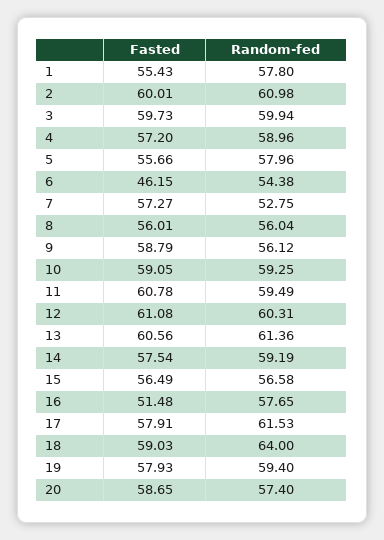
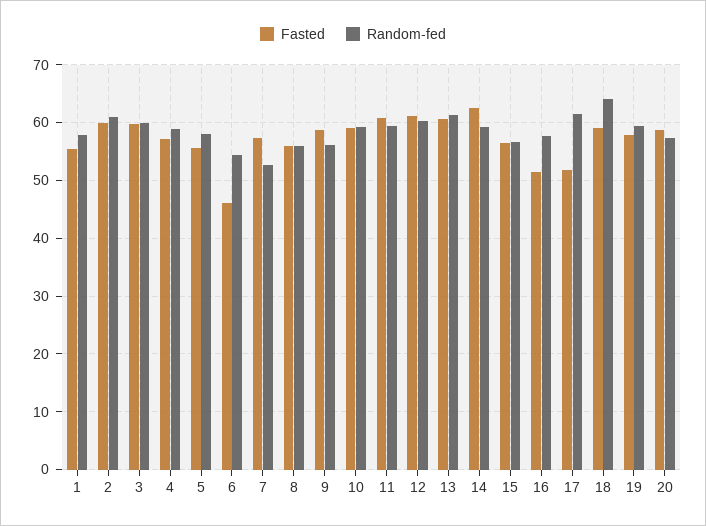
Fasted, 14: 57.54 -> 62
Fasted, 17: 57.91 -> 52

